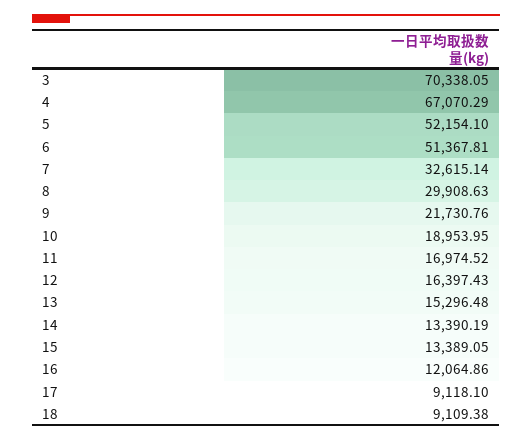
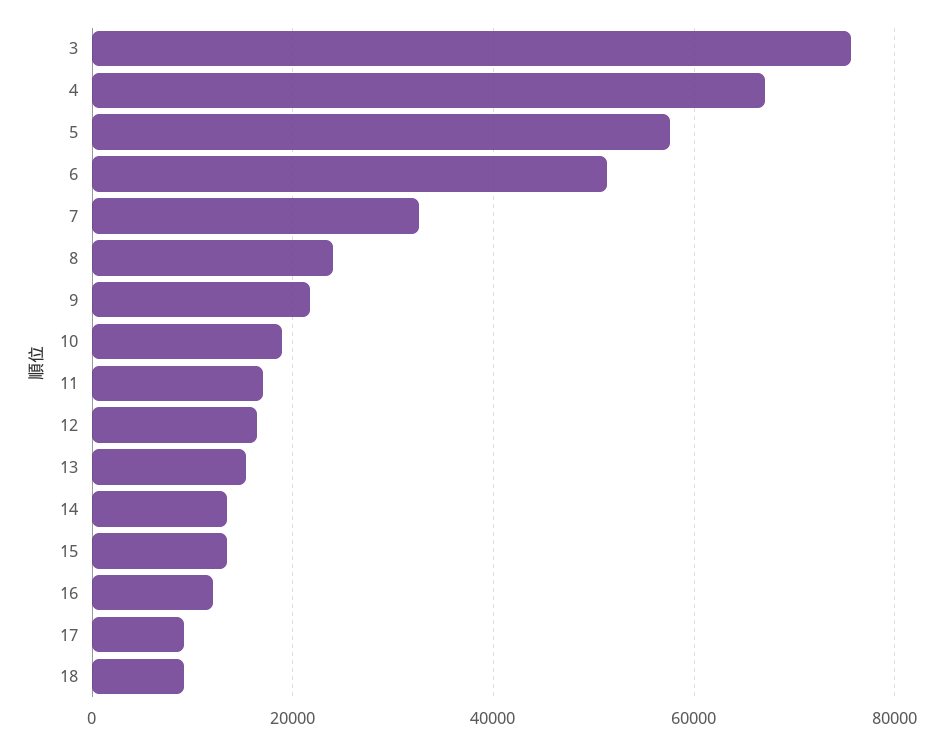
3: 70338.05 -> 76000
5: 52154.1 -> 58000
8: 29908.63 -> 24000

